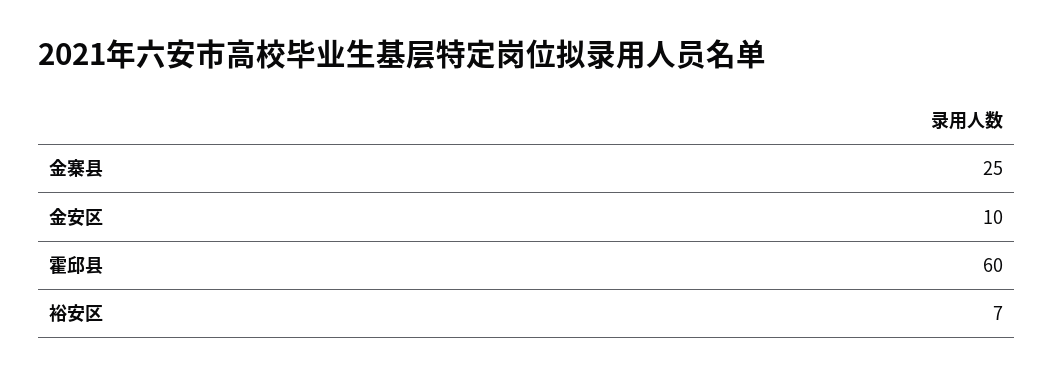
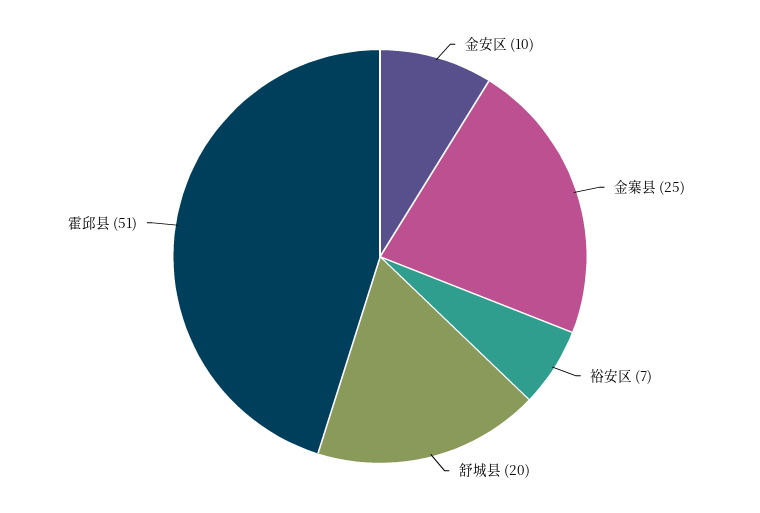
霍邱县: 60 -> 51
舒城县: none -> 20

